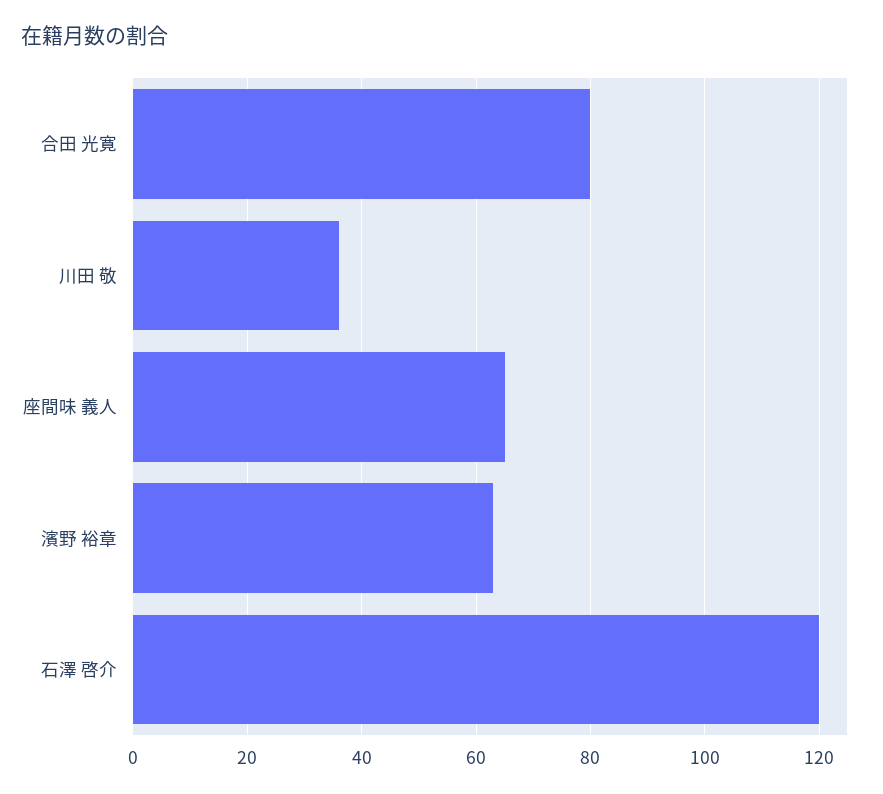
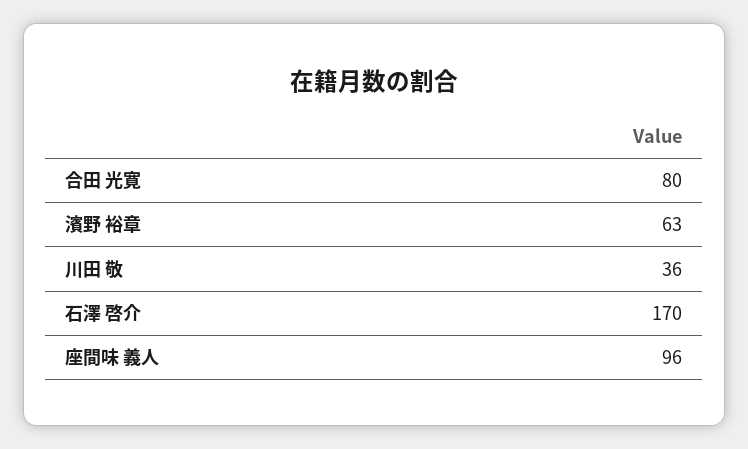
座間味 義人: 65 -> 96
石澤 啓介: 120 -> 170

